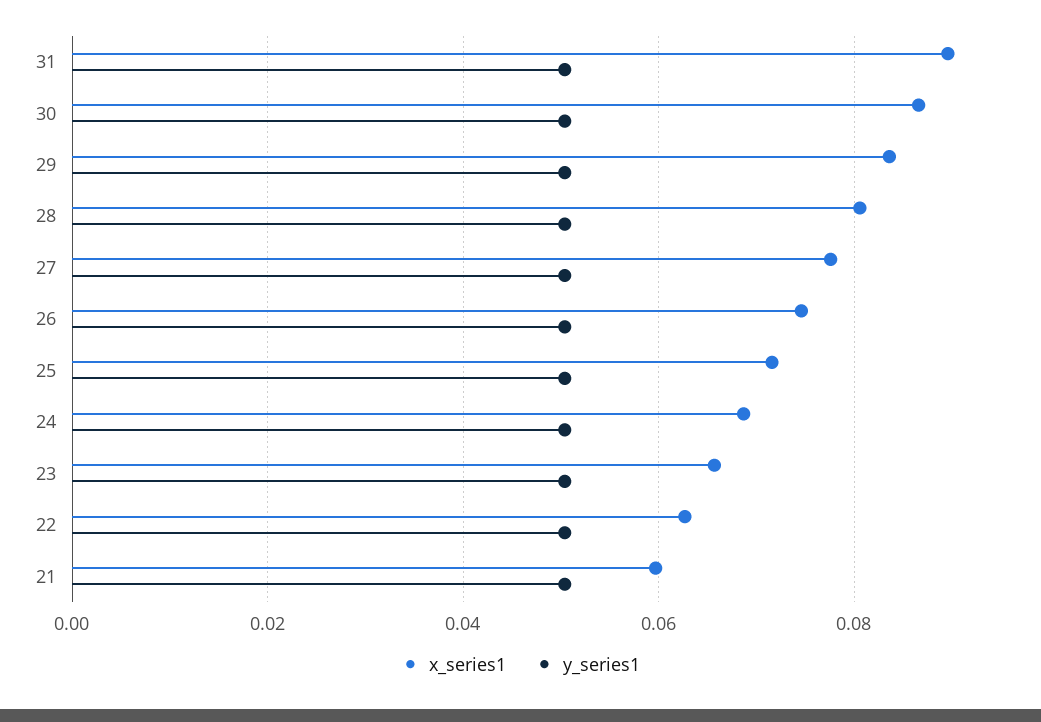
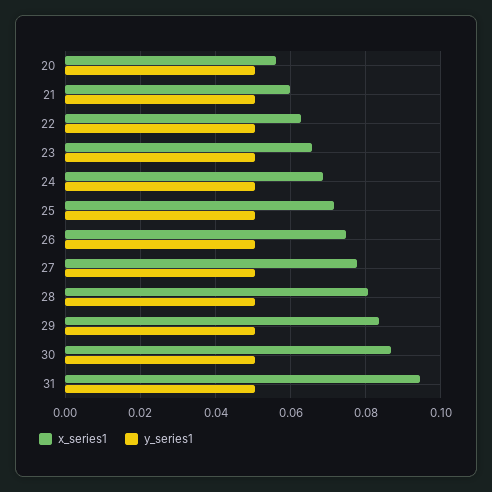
x_series1, 31: 0.09 -> 0.094
x_series1, 20: none -> 0.056
y_series1, 20: none -> 0.05

